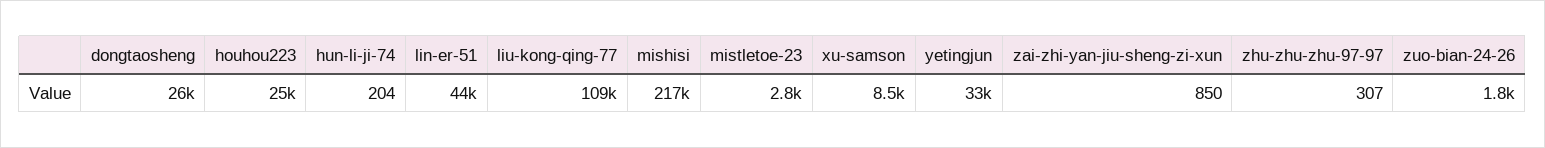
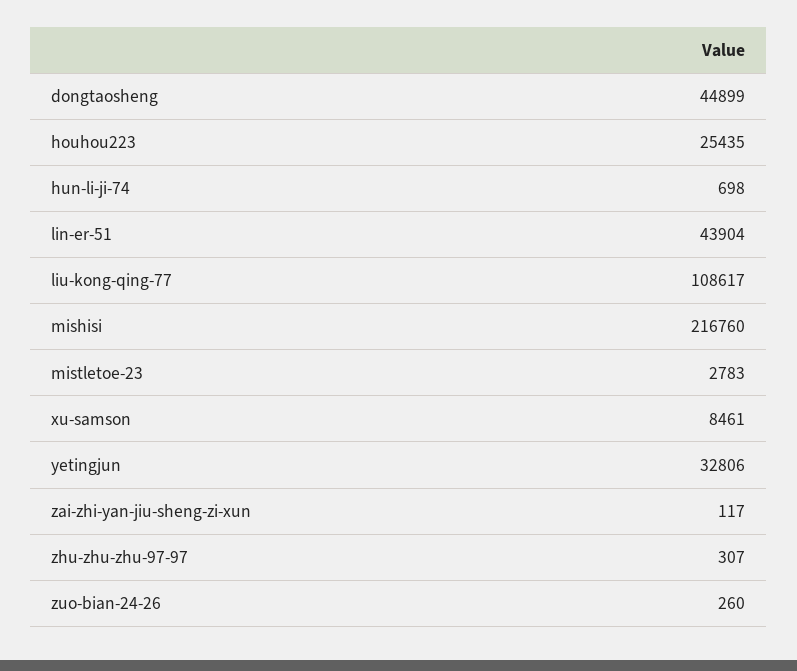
dongtaosheng: 26000 -> 44899
hun-li-ji-74: 204 -> 698
zai-zhi-yan-jiu-sheng-zi-xun: 850 -> 117
zuo-bian-24-26: 1800 -> 260

